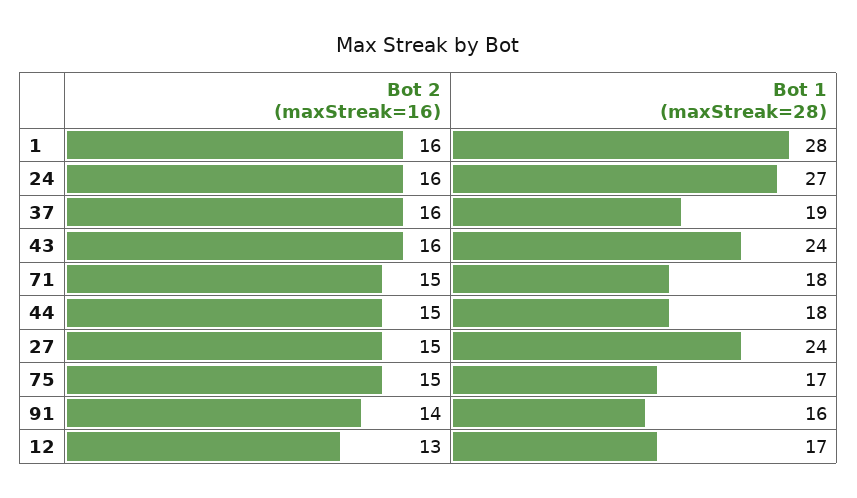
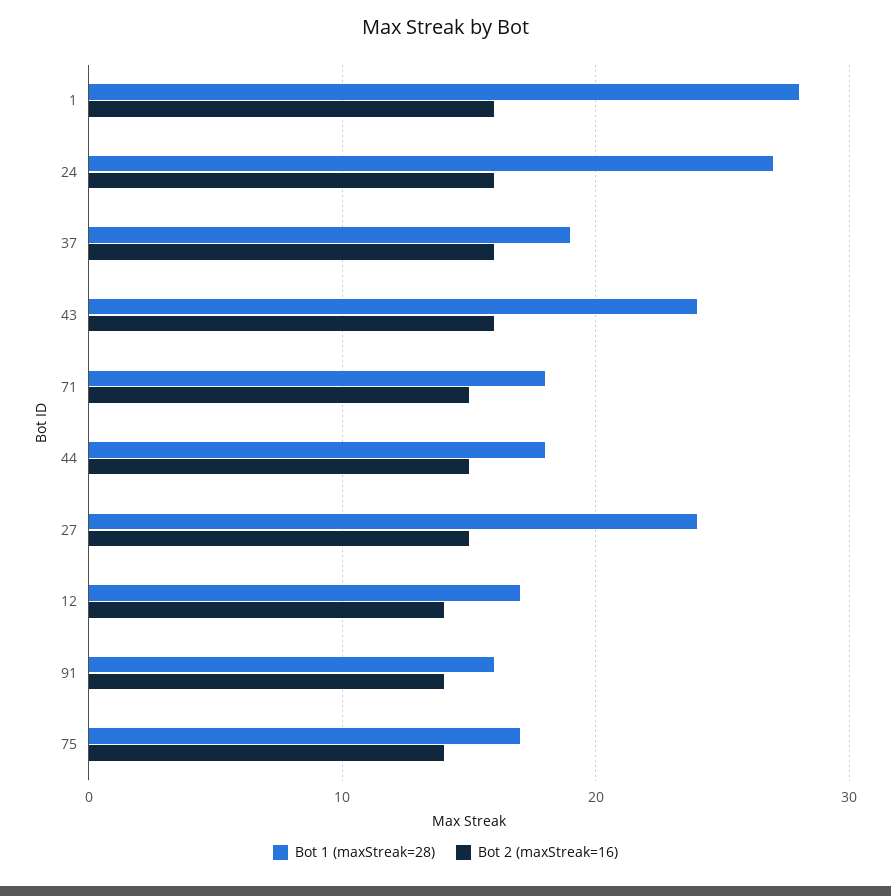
Bot 2 (maxStreak=16), 75: 15 -> 14
Bot 2 (maxStreak=16), 12: 13 -> 14

